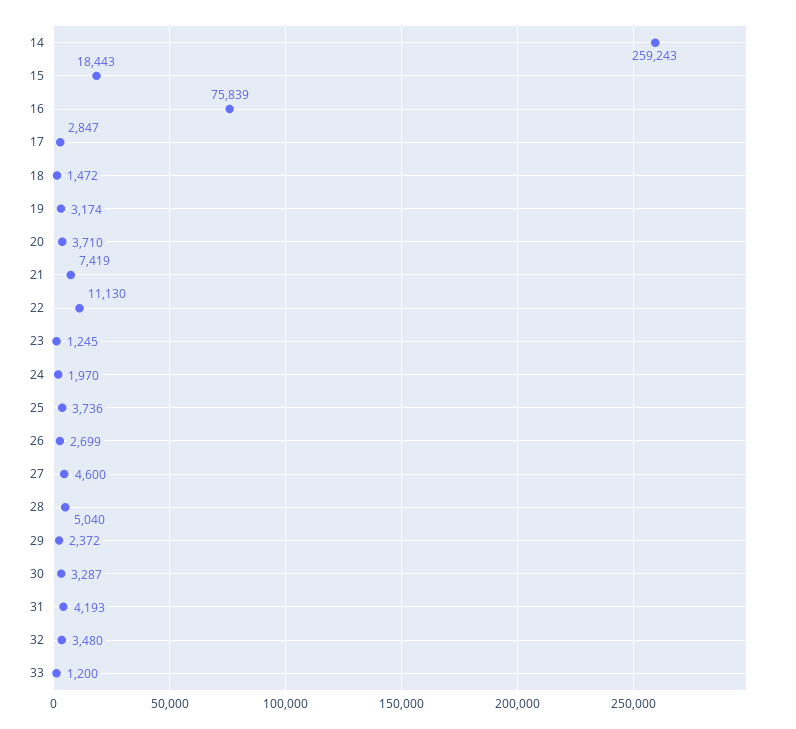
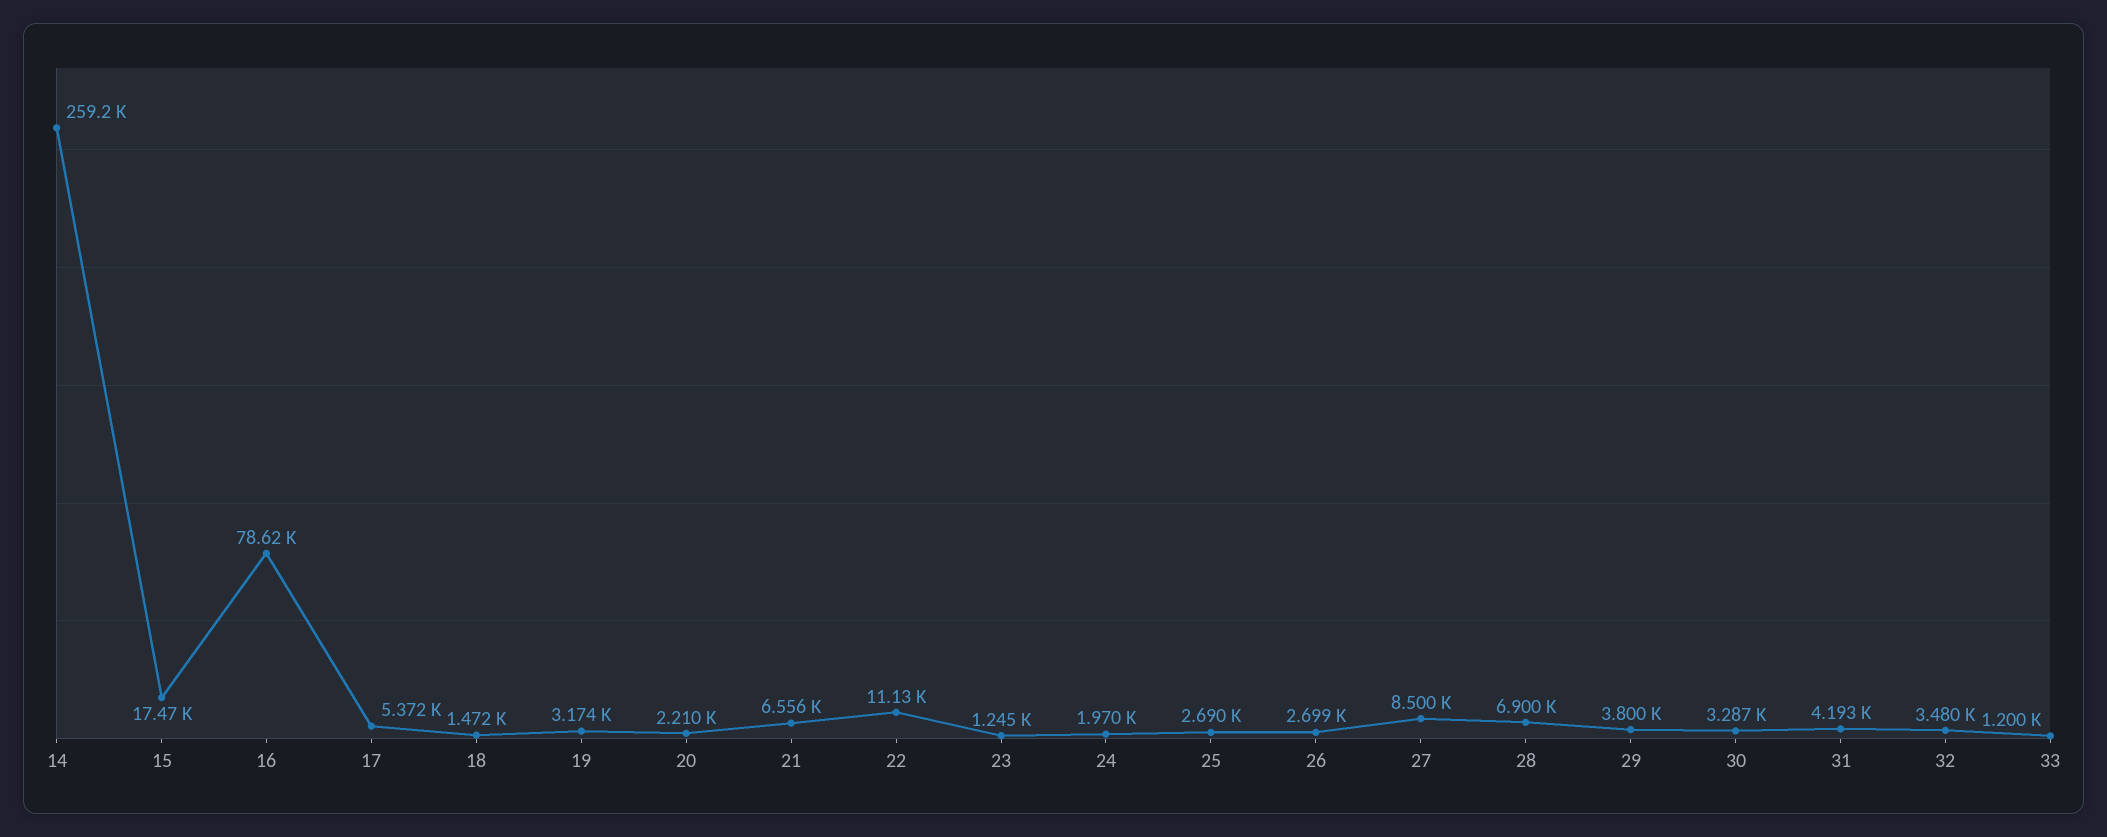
15: 18443 -> 17470
16: 75839 -> 78620
17: 2847 -> 5372
20: 3710 -> 2210
21: 7419 -> 6556
25: 3736 -> 2690
27: 4600 -> 8500
28: 5040 -> 6900
29: 2372 -> 3800

